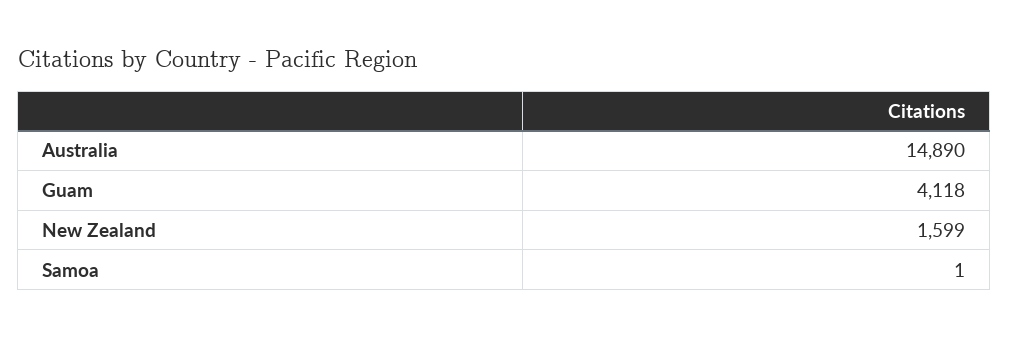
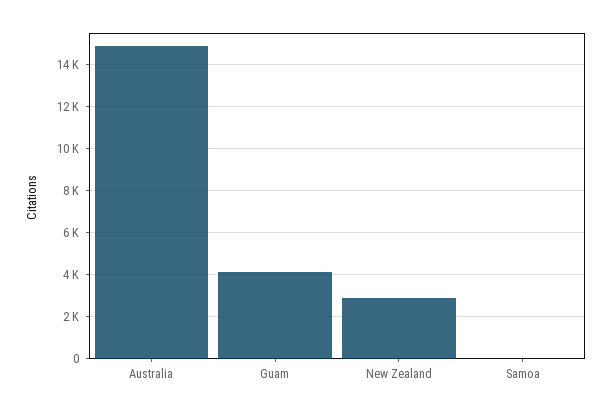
New Zealand: 1599 -> 3000

